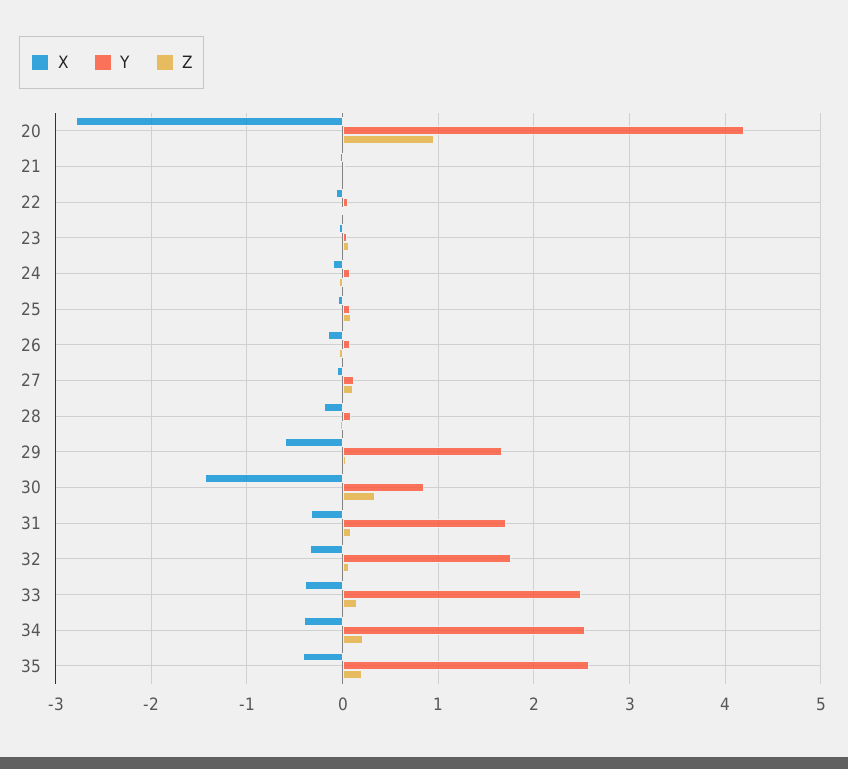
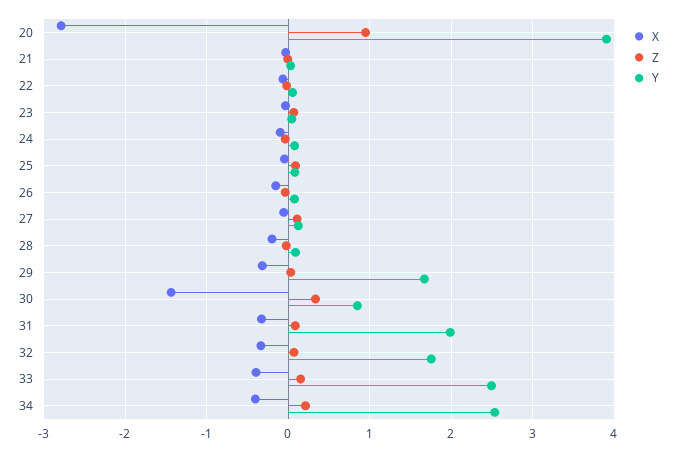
Y, 20: 4.2 -> 3.9
X, 29: -0.6 -> -0.3
Y, 31: 1.7 -> 2
X, 35: -0.4 -> none
Y, 35: 2.6 -> none
Z, 35: 0.2 -> none

